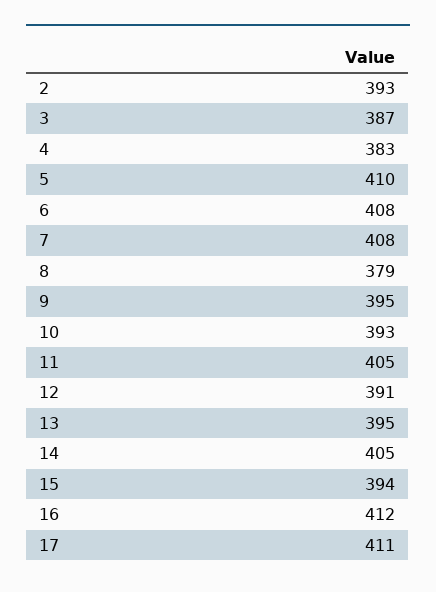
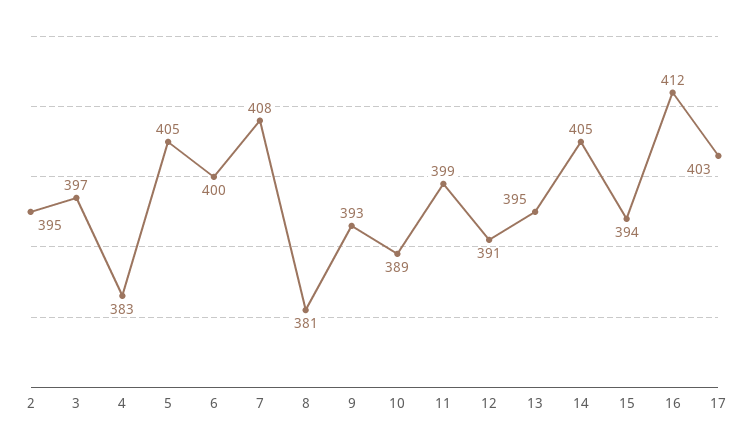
2: 393 -> 395
3: 387 -> 397
5: 410 -> 405
6: 408 -> 400
8: 379 -> 381
9: 395 -> 393
10: 393 -> 389
11: 405 -> 399
17: 411 -> 403

